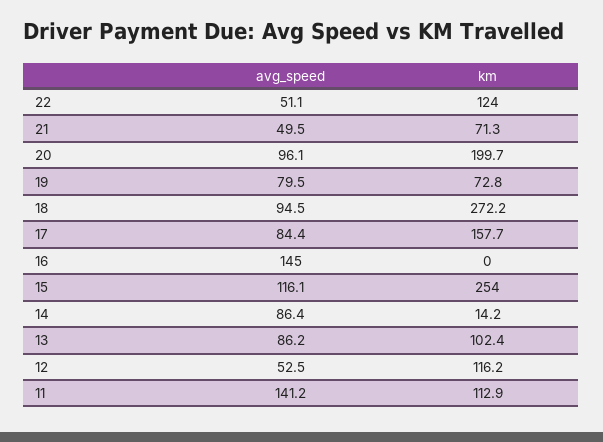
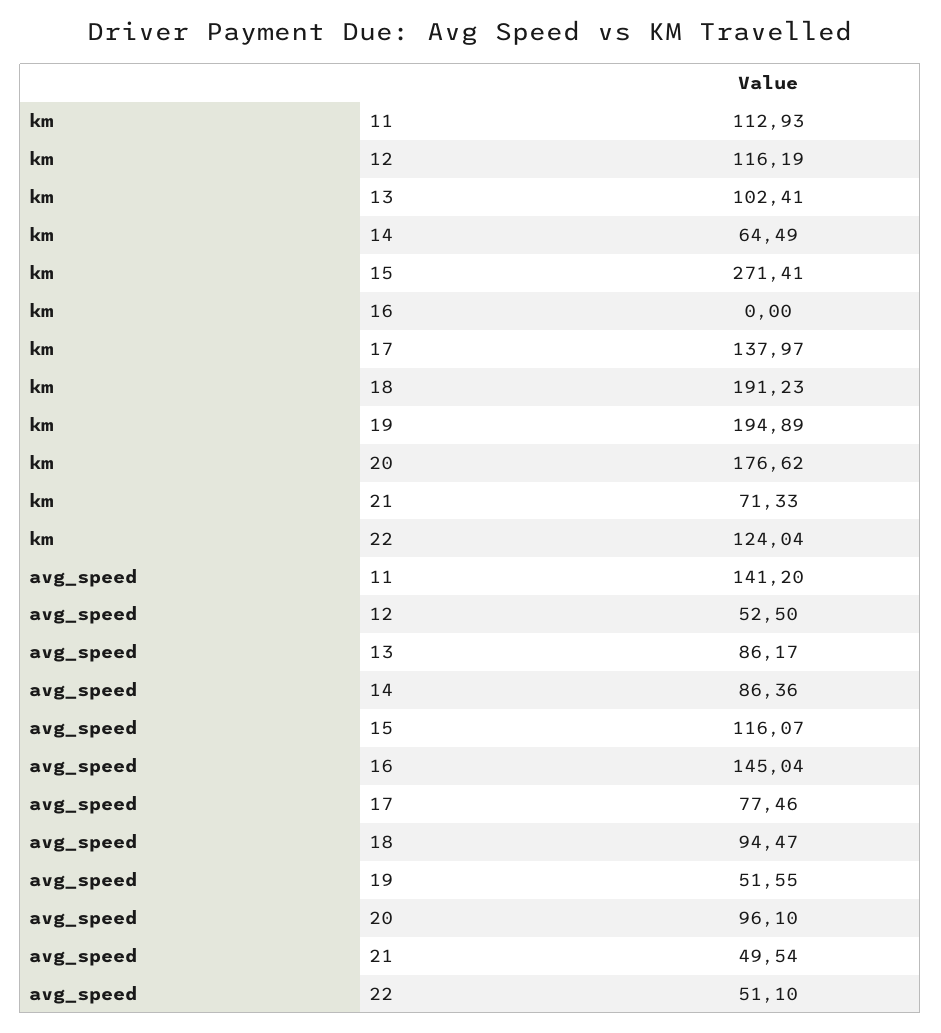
km, 20: 199.7 -> 176.62
avg_speed, 19: 79.5 -> 51.55
km, 19: 72.8 -> 194.89
km, 18: 272.2 -> 191.23
avg_speed, 17: 84.4 -> 77.46
km, 17: 157.7 -> 137.97
km, 15: 254 -> 271.41
km, 14: 14.2 -> 64.49

